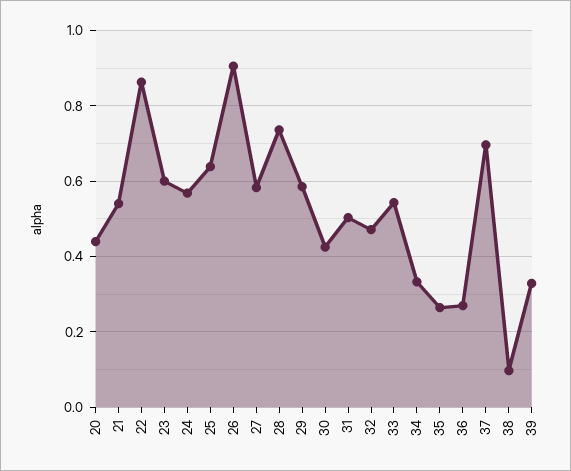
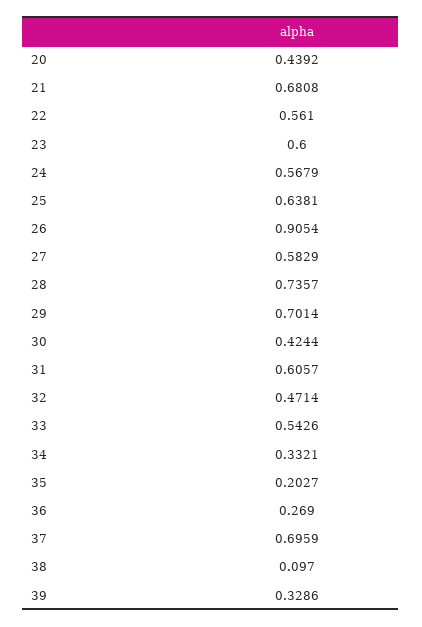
21: 0.54 -> 0.6808
22: 0.86 -> 0.561
29: 0.58 -> 0.7014
31: 0.5 -> 0.6057
35: 0.26 -> 0.2027

